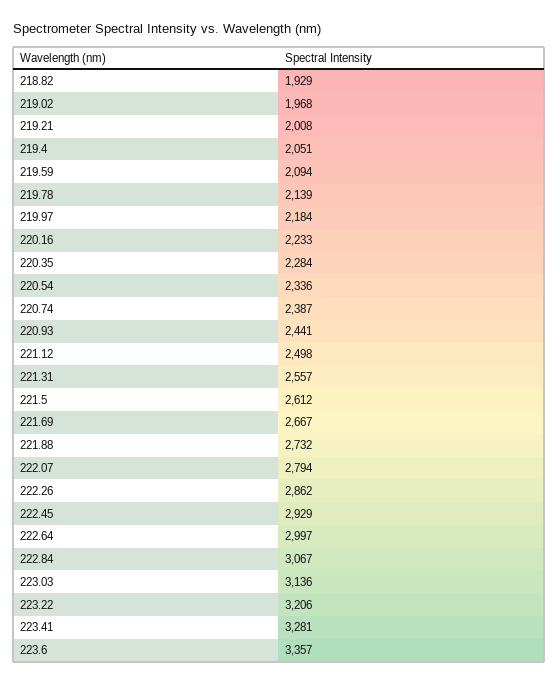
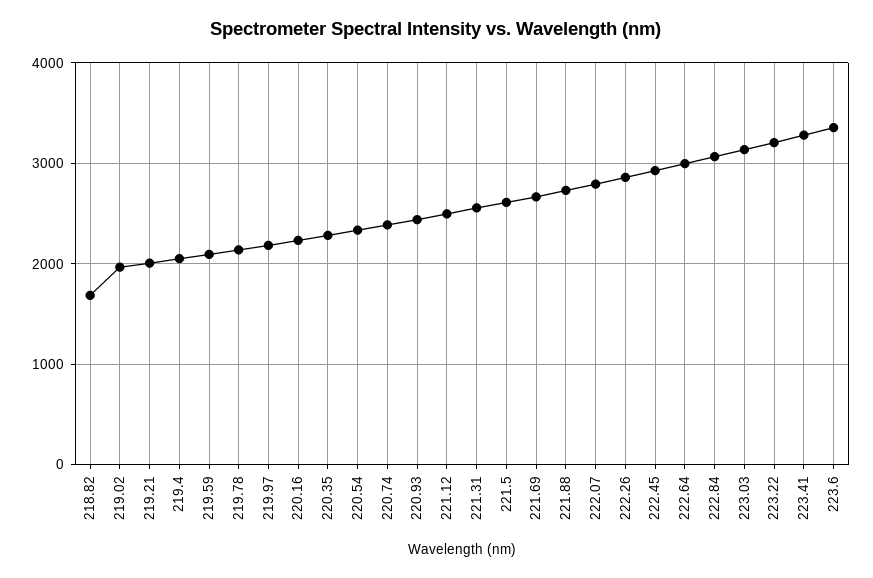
218.82: 1929 -> 1700

